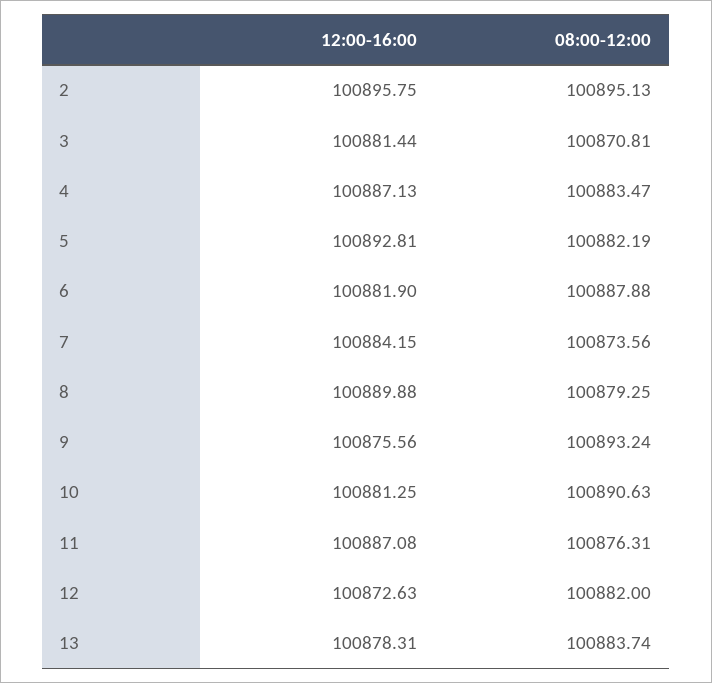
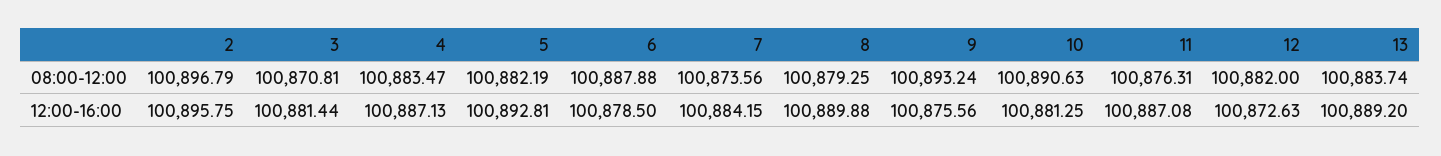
08:00-12:00, 2: 100895.13 -> 100896.79
12:00-16:00, 6: 100881.9 -> 100878.5
12:00-16:00, 13: 100878.31 -> 100889.2

